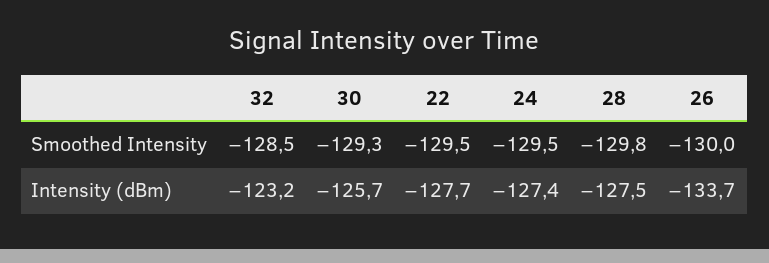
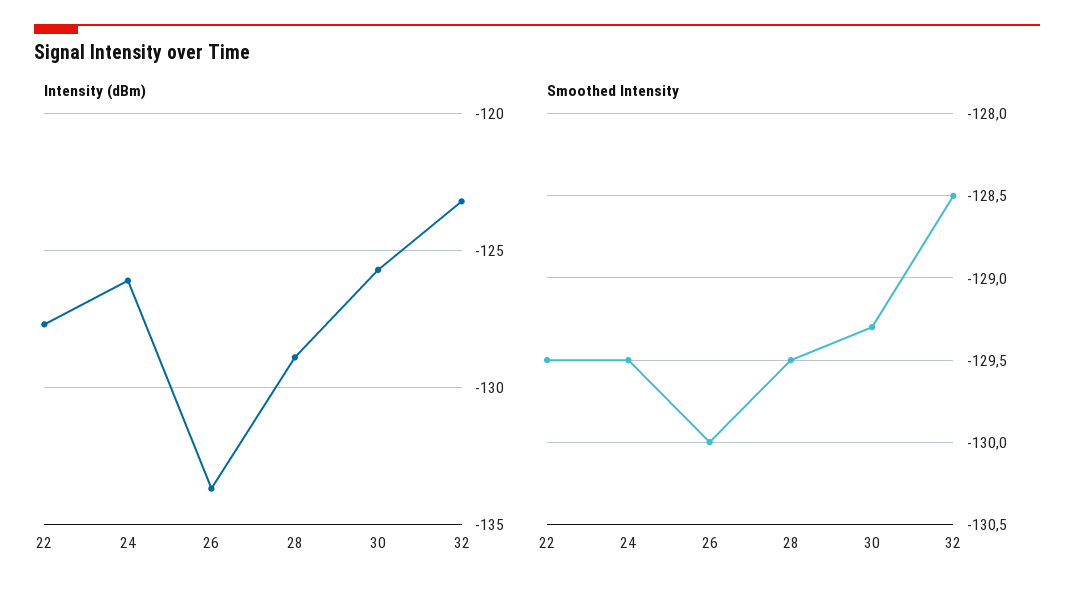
Smoothed Intensity, 28: -129.8 -> -129.5
Intensity (dBm), 24: -127.4 -> -126
Intensity (dBm), 28: -127.5 -> -129

